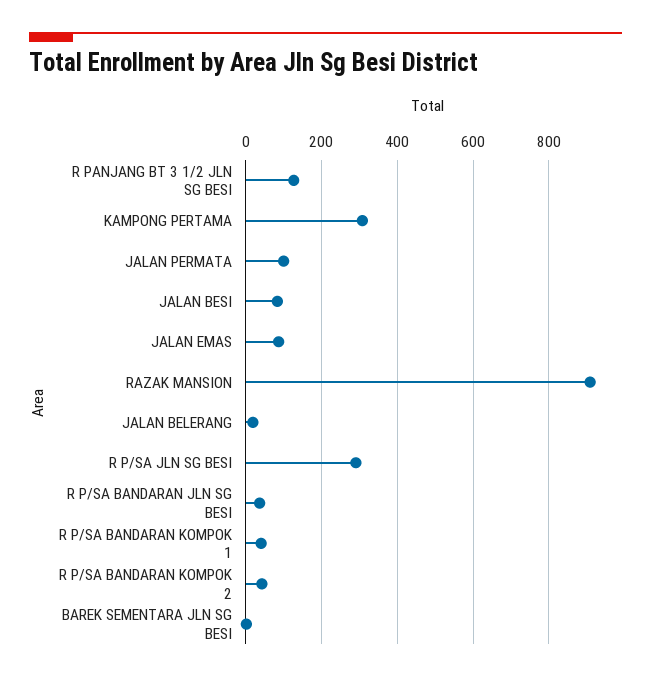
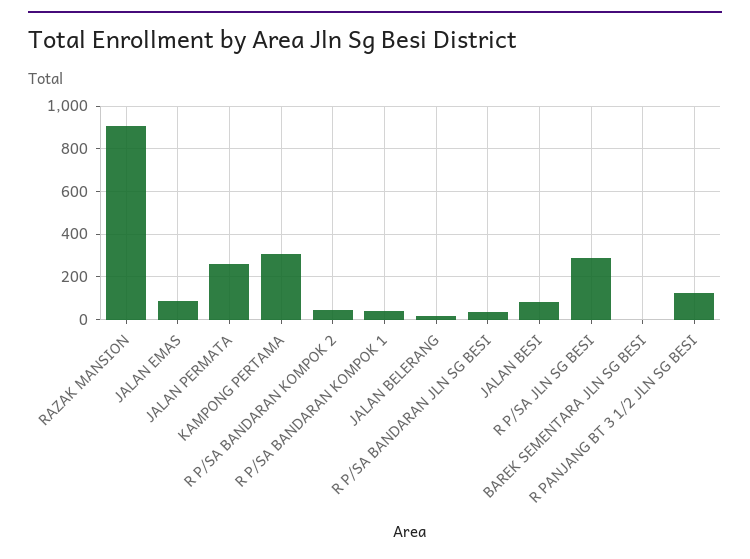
JALAN PERMATA: 100 -> 250

